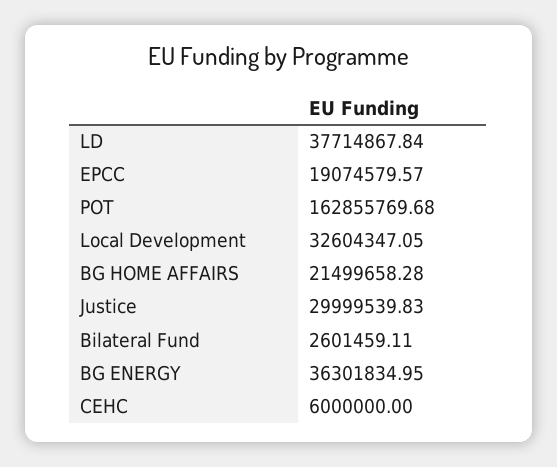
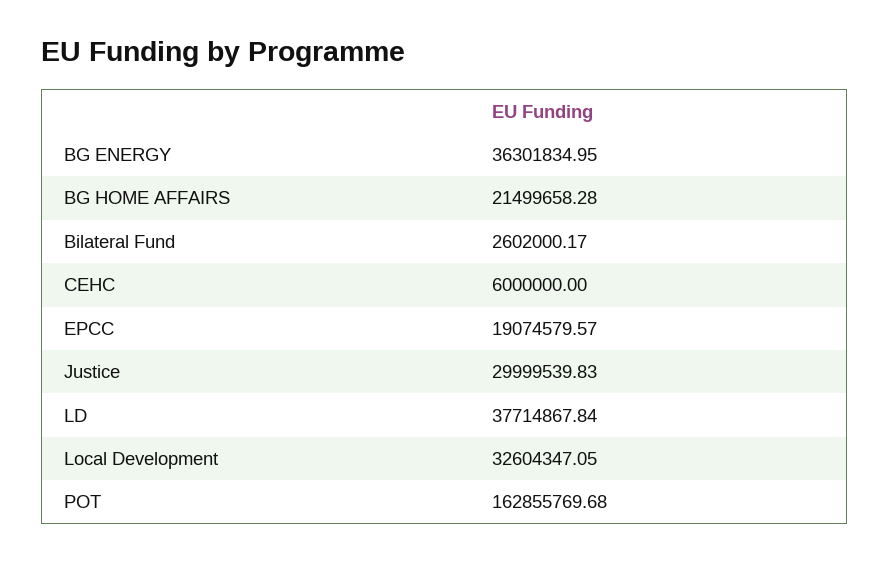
Bilateral Fund: 2601459.11 -> 2602000.17

